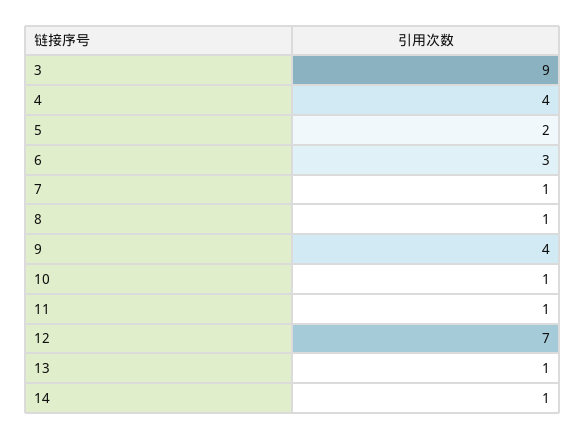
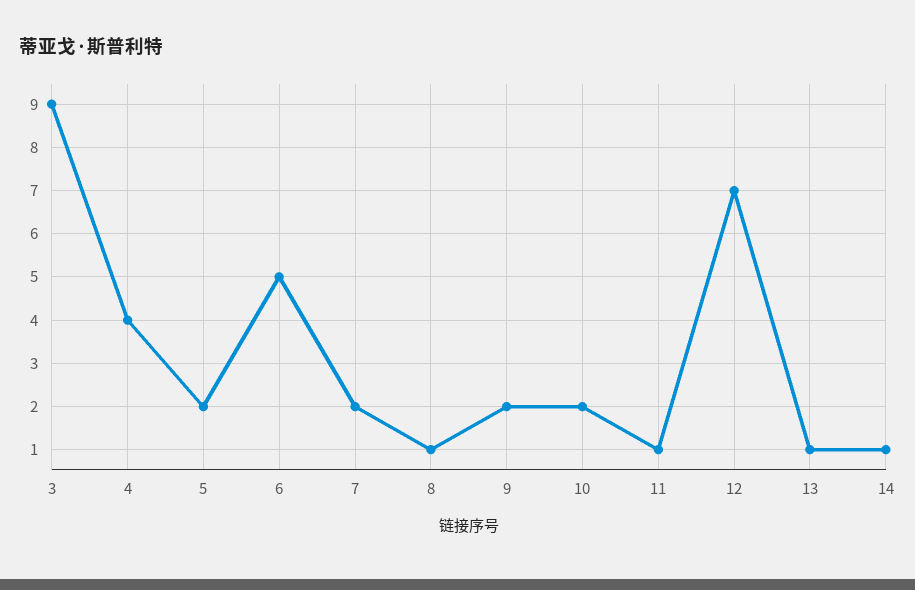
6: 3 -> 5
7: 1 -> 2
9: 4 -> 2
10: 1 -> 2

